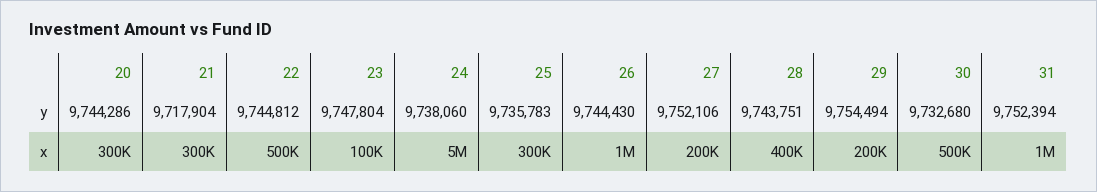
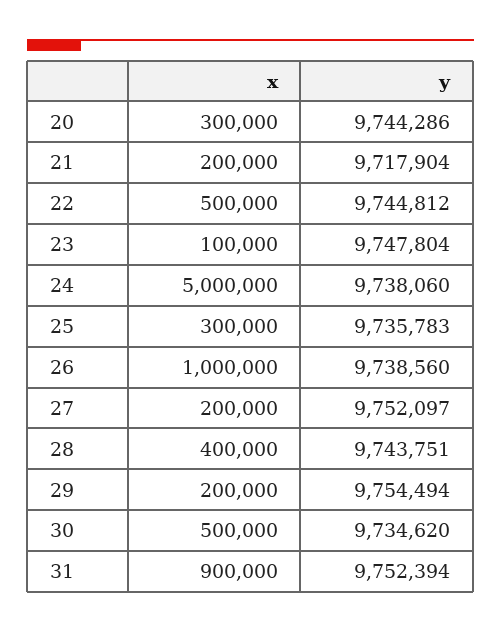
26, y: 9744430 -> 9738560
27, y: 9752106 -> 9752097
30, y: 9732680 -> 9734620
21, x: 300000 -> 200000
31, x: 1000000 -> 900000

